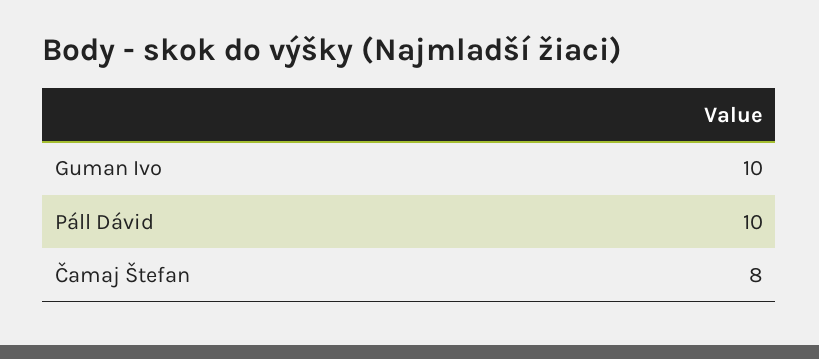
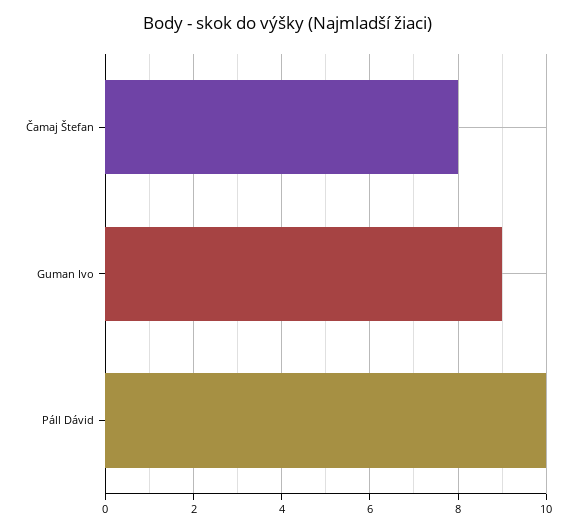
Guman Ivo: 10 -> 9

